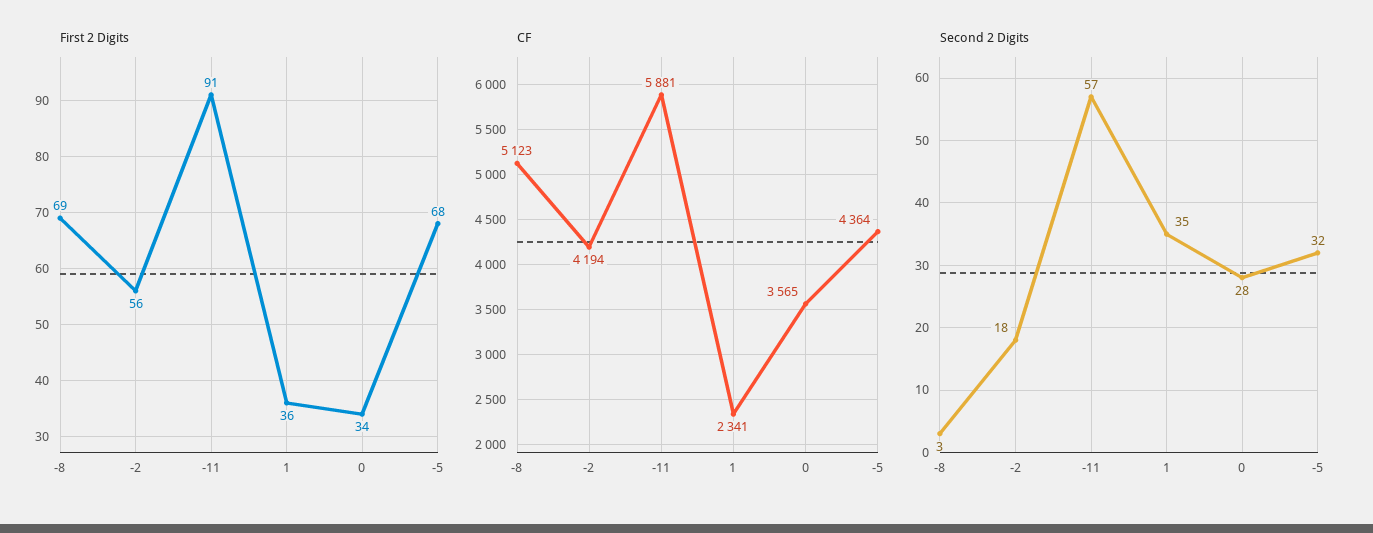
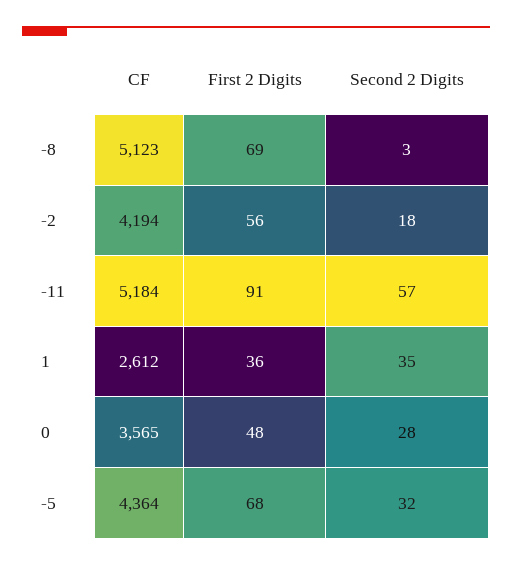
First 2 Digits, 0: 34 -> 48
CF, -11: 5881 -> 5184
CF, 1: 2341 -> 2612

